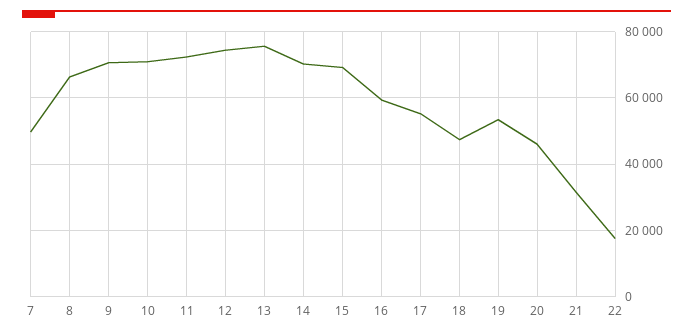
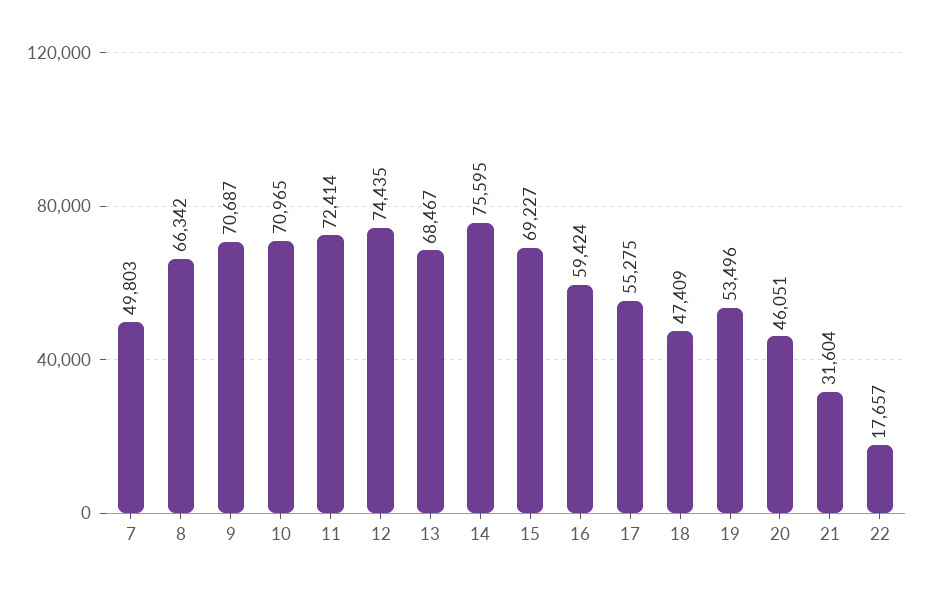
13: 76000 -> 68467
14: 70000 -> 75595

